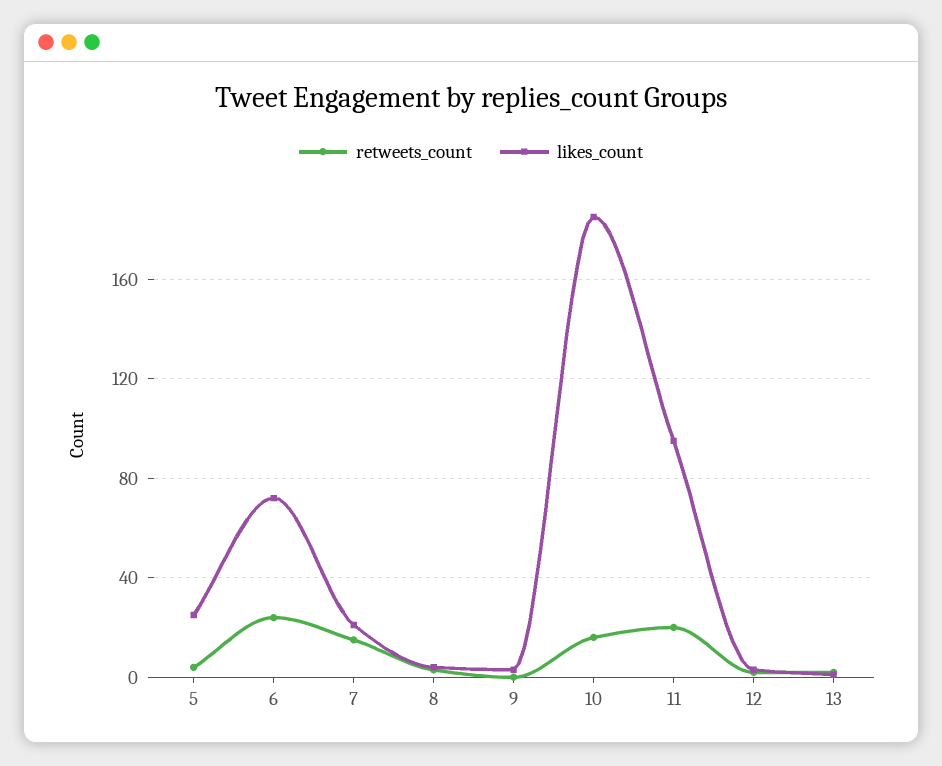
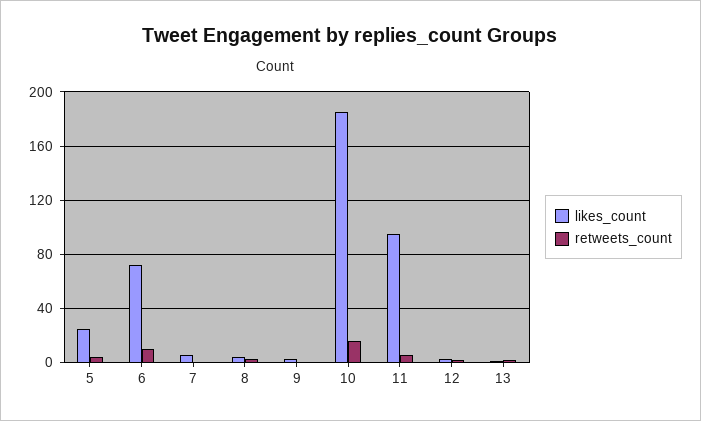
retweets_count, 6: 25 -> 10
retweets_count, 7: 15 -> 0
likes_count, 7: 20 -> 5
retweets_count, 11: 20 -> 5

